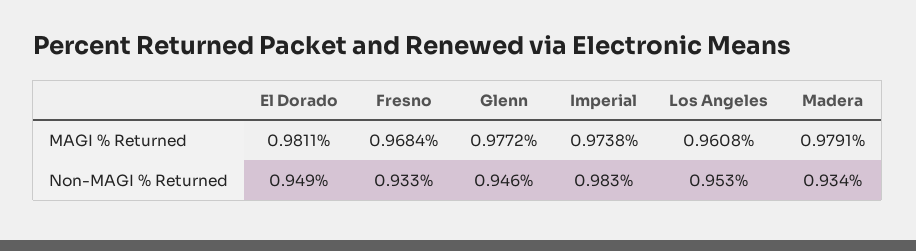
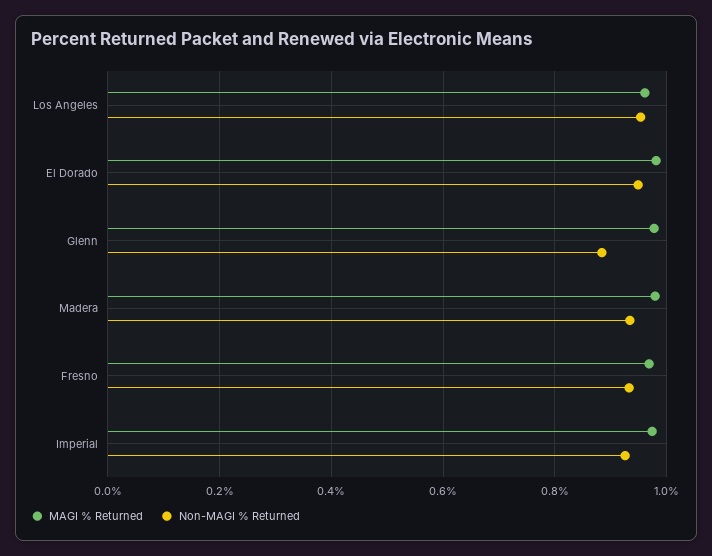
Non-MAGI % Returned, Glenn: 0.946 -> 0.88
Non-MAGI % Returned, Imperial: 0.983 -> 0.92

